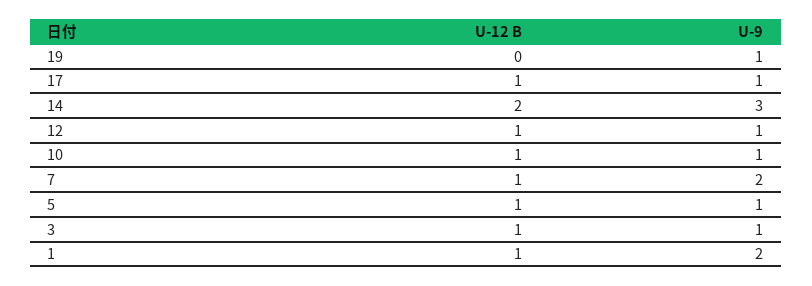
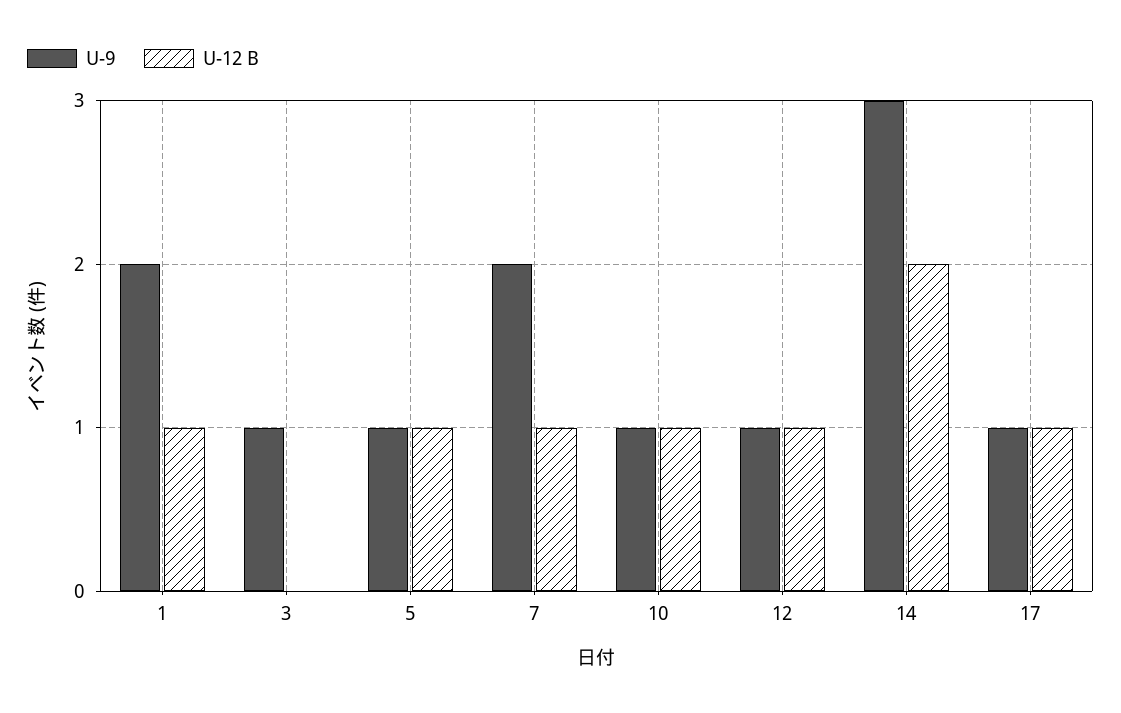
U-12 B, 19: 0 -> none
U-9, 19: 1 -> none
U-12 B, 3: 1 -> 0

